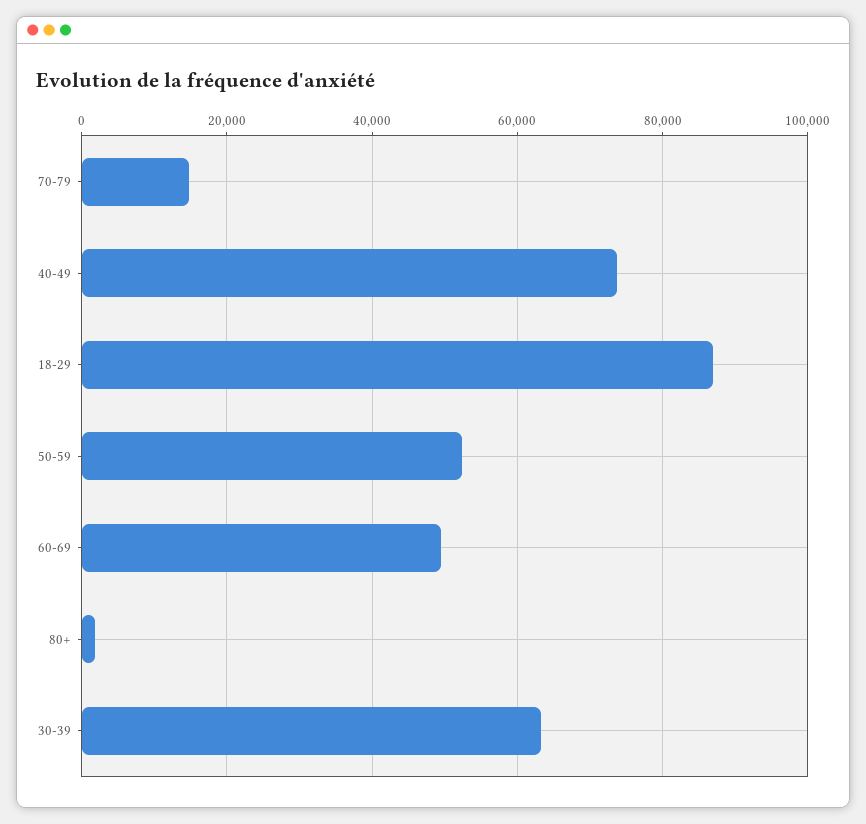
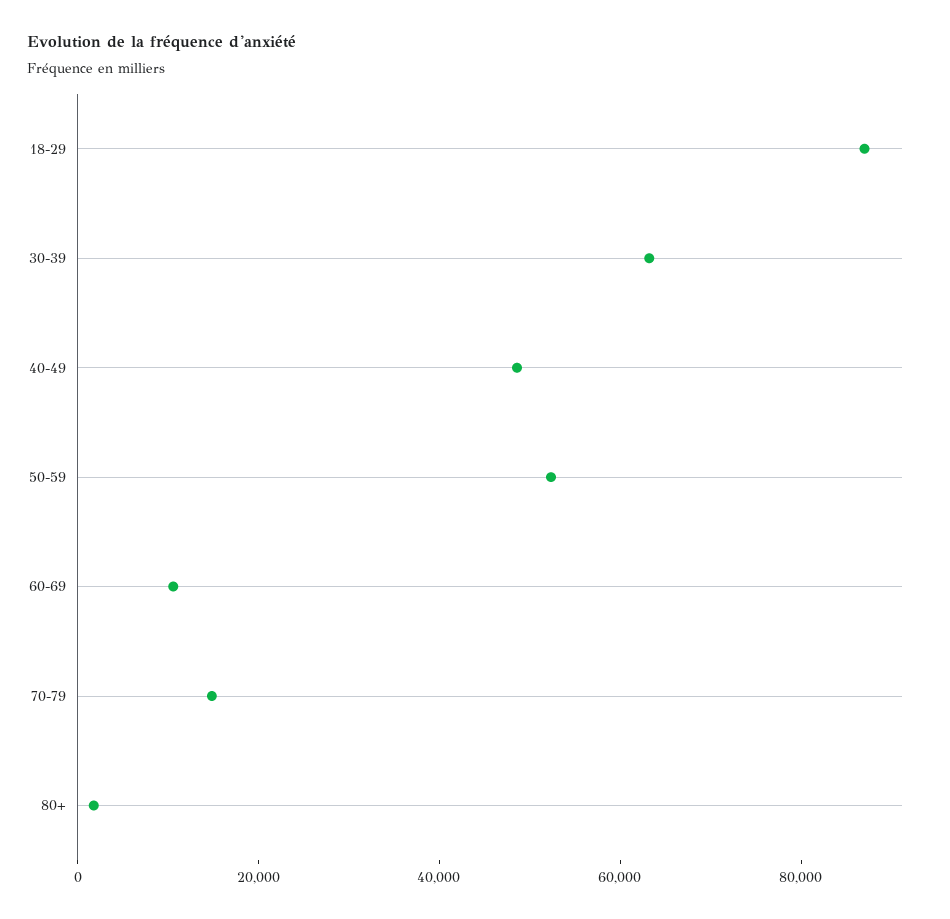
40-49: 74000 -> 50000
60-69: 50000 -> 10000

